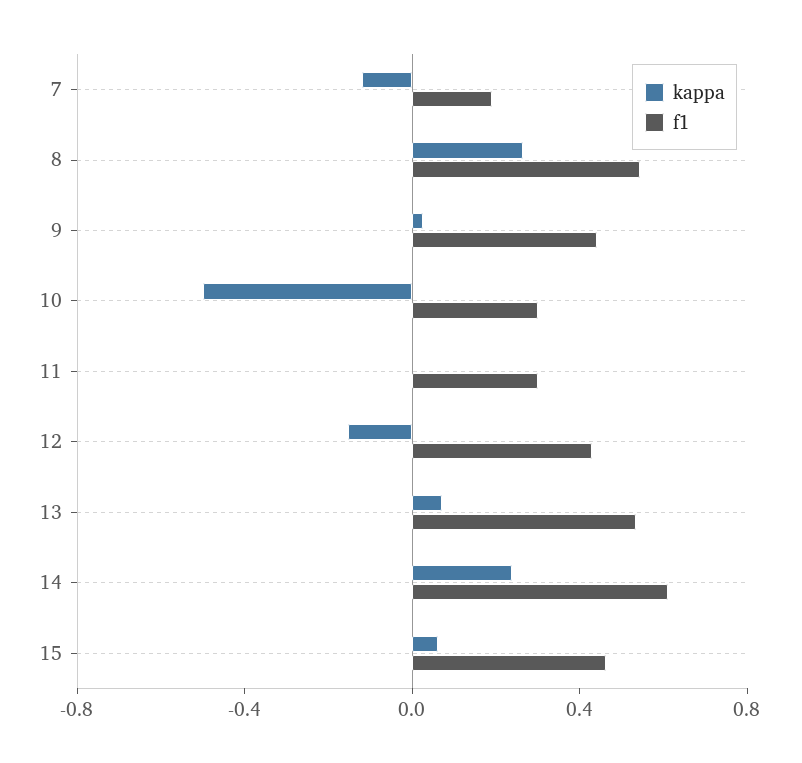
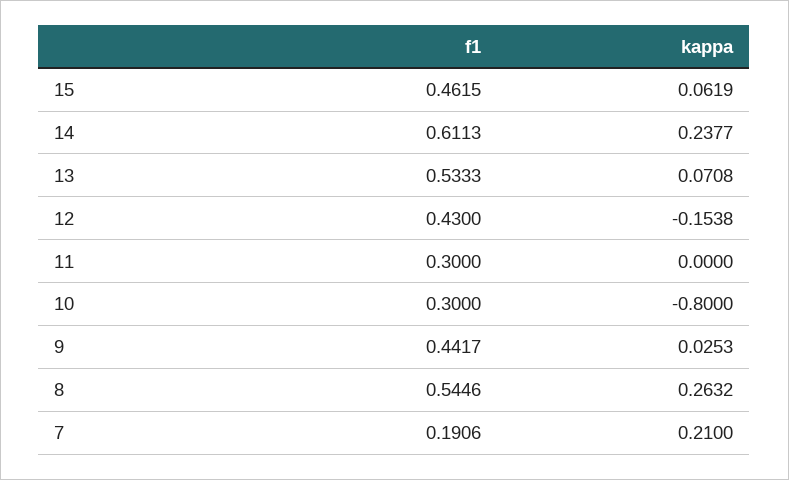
kappa, 7: -0.1 -> 0.21
kappa, 10: -0.5 -> -0.8

